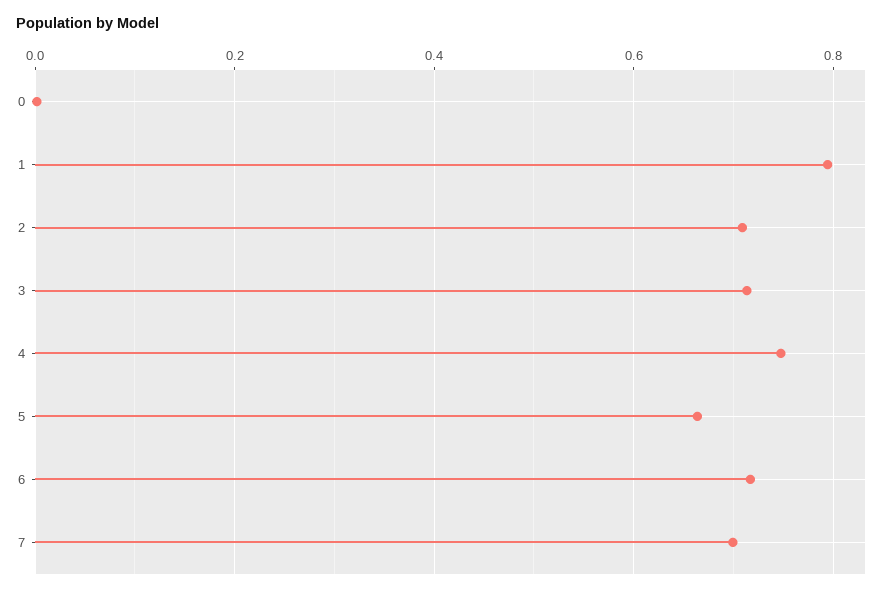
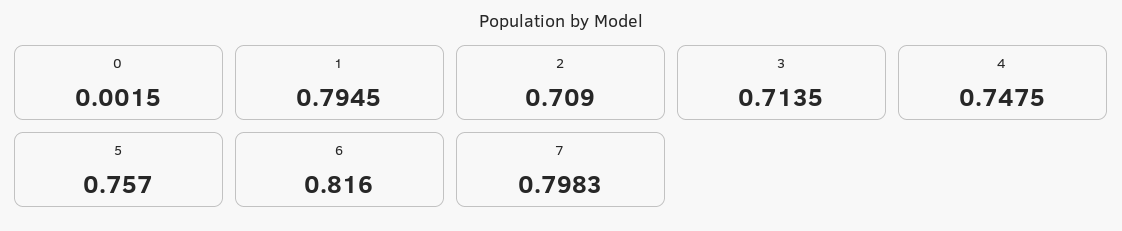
5: 0.66 -> 0.757
6: 0.72 -> 0.816
7: 0.7 -> 0.7983

